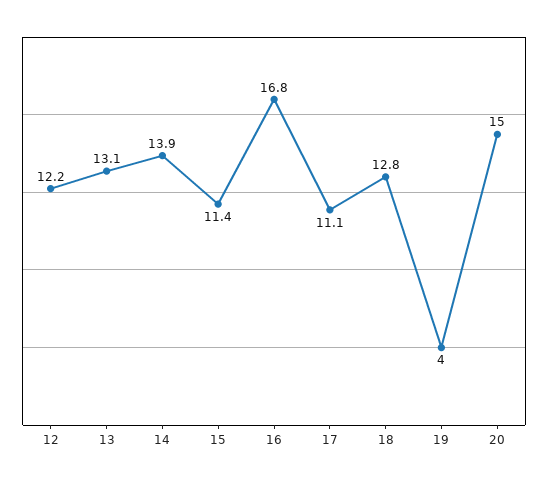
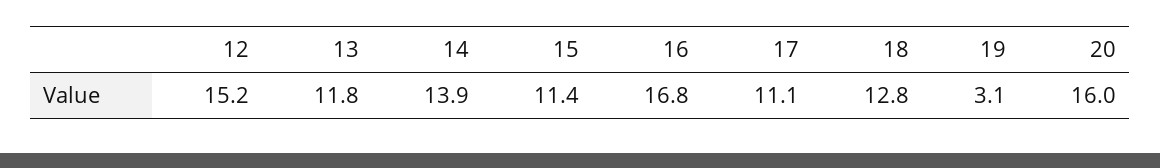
12: 12.2 -> 15.2
13: 13.1 -> 11.8
19: 4 -> 3.1
20: 15 -> 16

